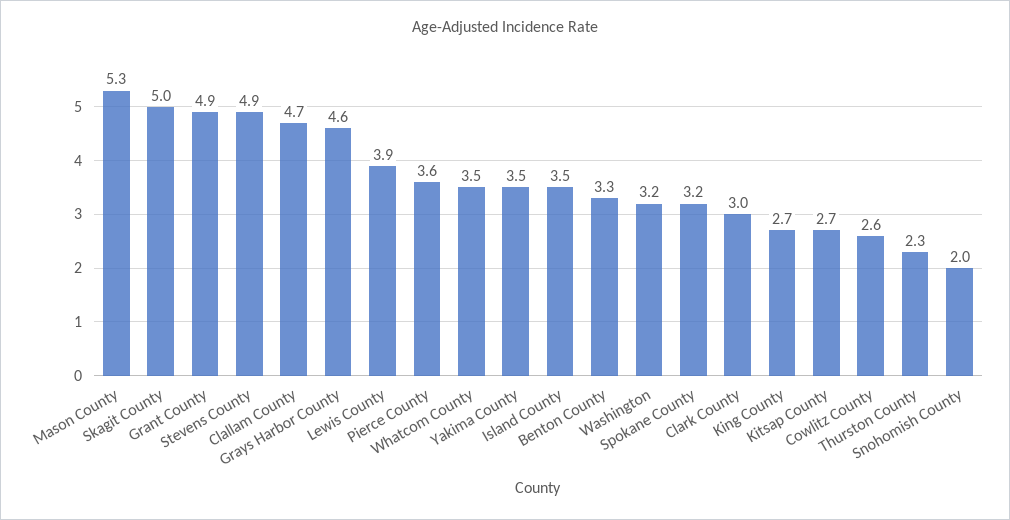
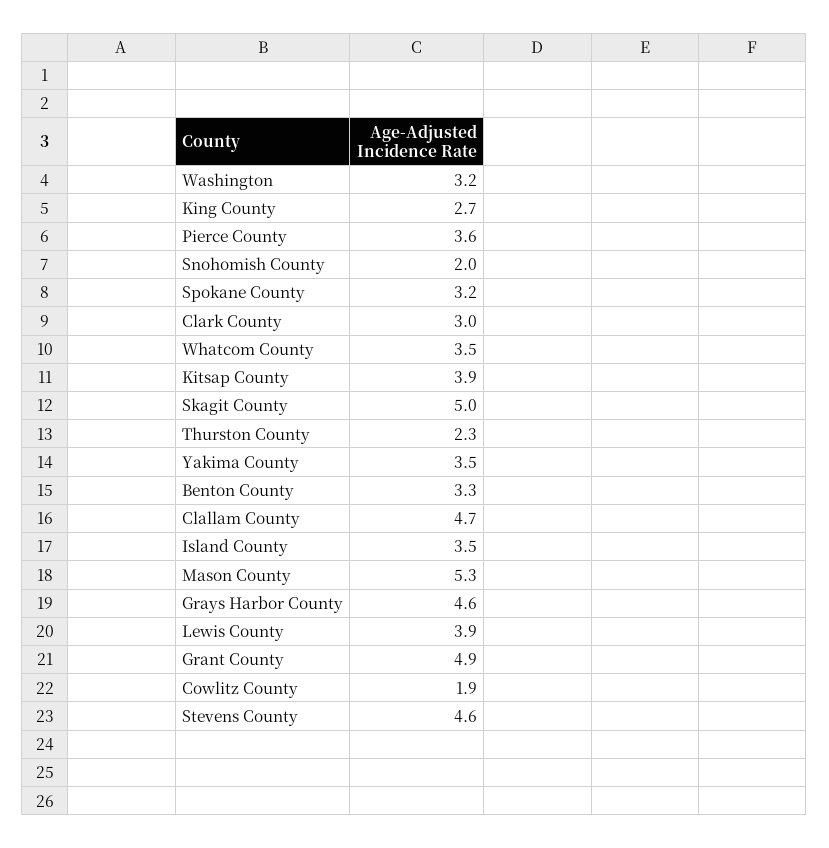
Stevens County: 4.9 -> 4.6
Kitsap County: 2.7 -> 3.9
Cowlitz County: 2.6 -> 1.9

